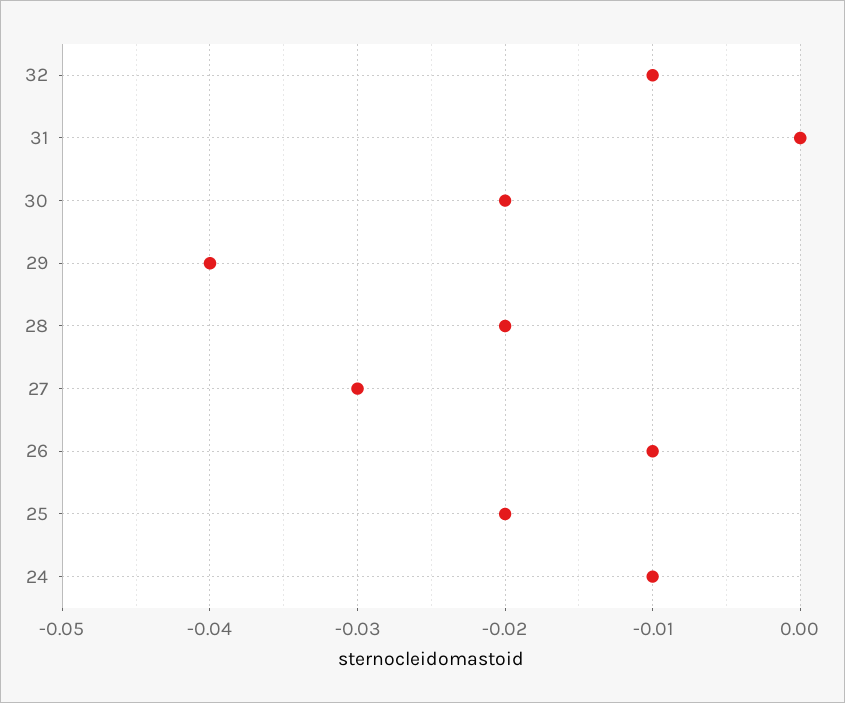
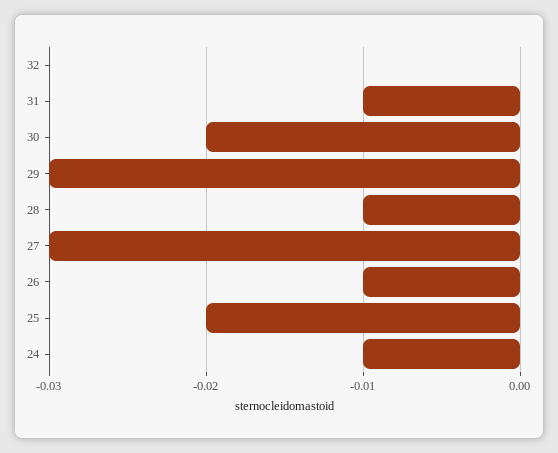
32: -0.01 -> 0
31: 0 -> -0.01
29: -0.04 -> -0.03
28: -0.02 -> -0.01

